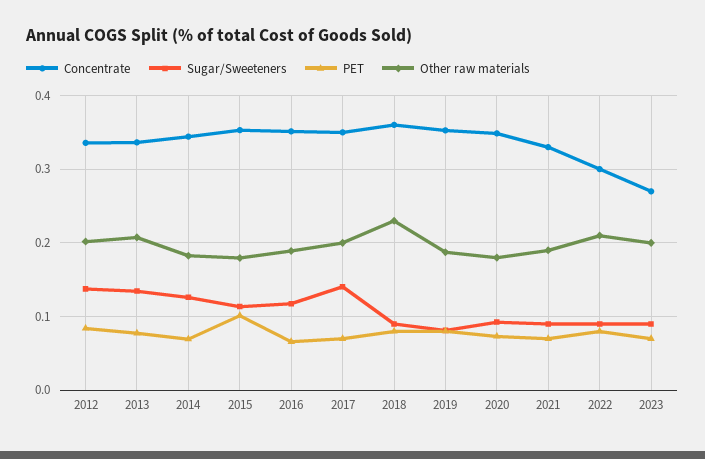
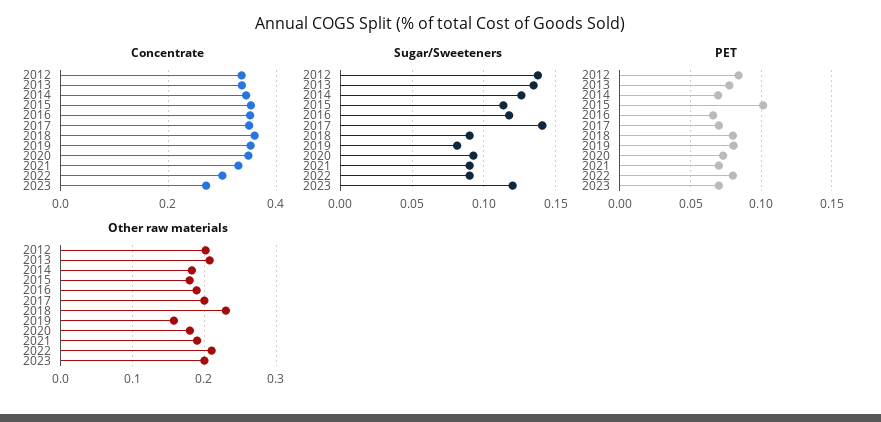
Other raw materials, 2019: 0.19 -> 0.16
Sugar/Sweeteners, 2023: 0.09 -> 0.12

